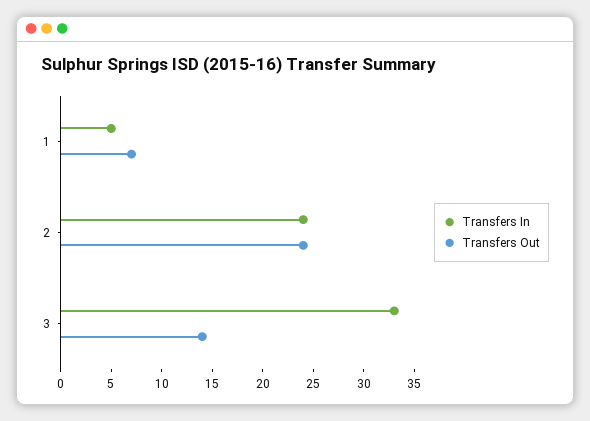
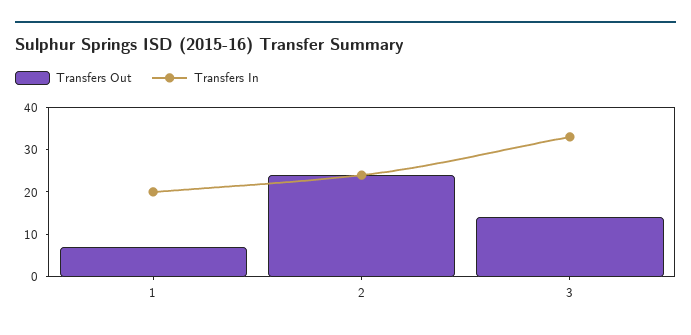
Transfers In, 1: 5 -> 20

